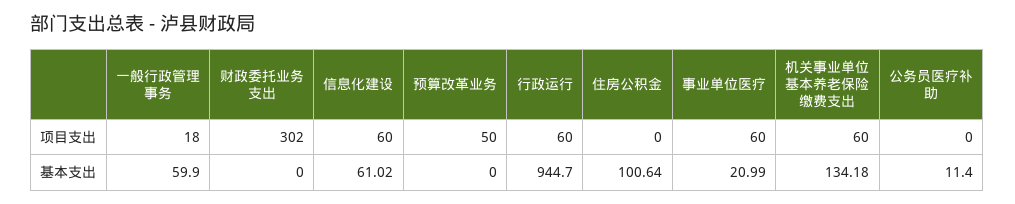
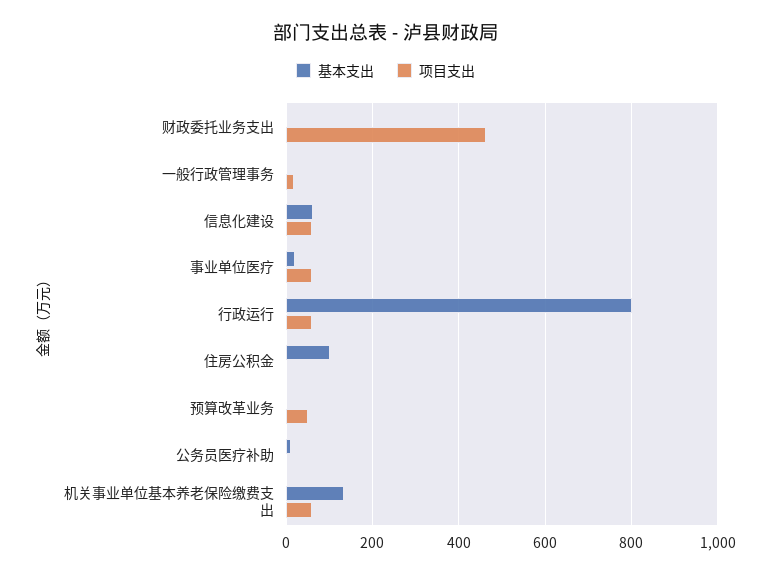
项目支出, 财政委托业务支出: 302 -> 460
基本支出, 一般行政管理事务: 59.9 -> 0
基本支出, 行政运行: 944.7 -> 800

